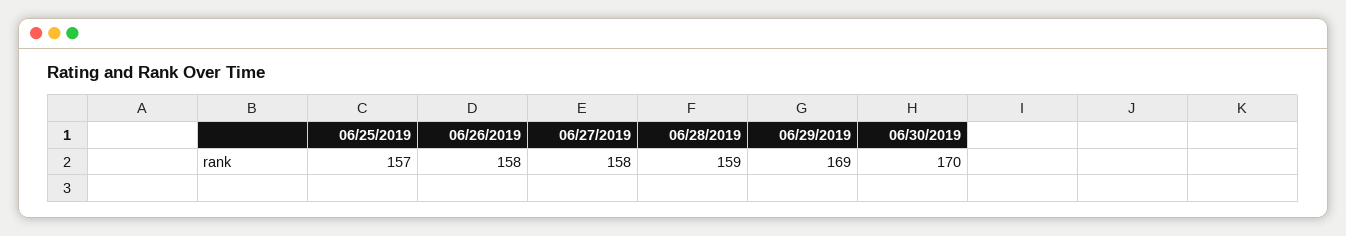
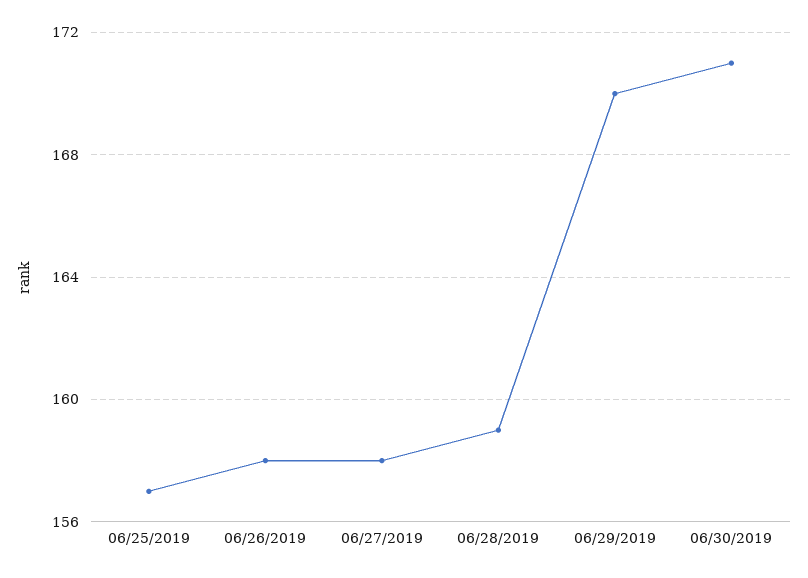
06/29/2019: 169 -> 170
06/30/2019: 170 -> 171

